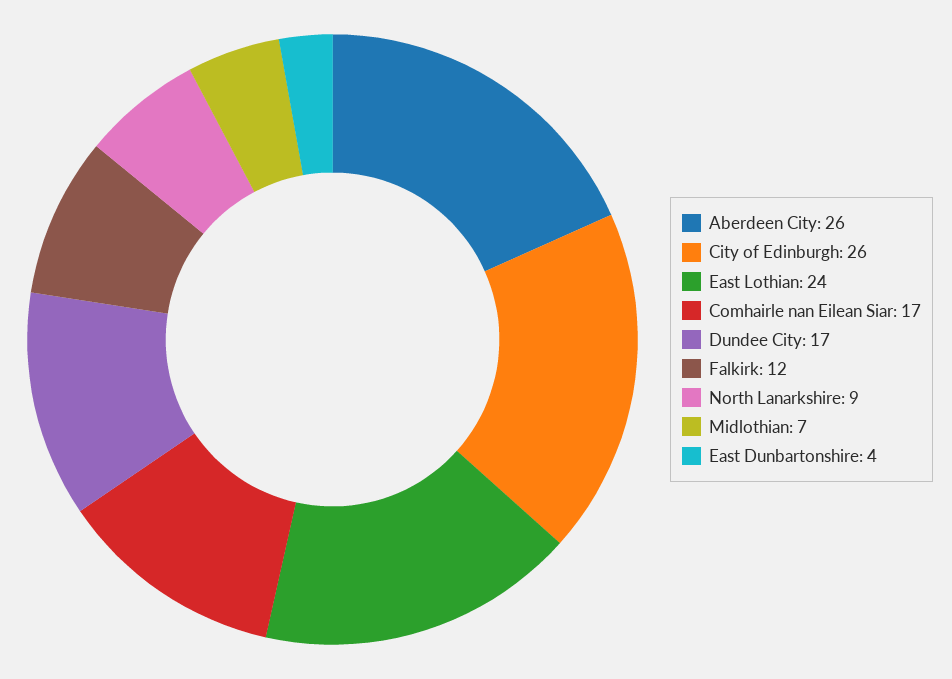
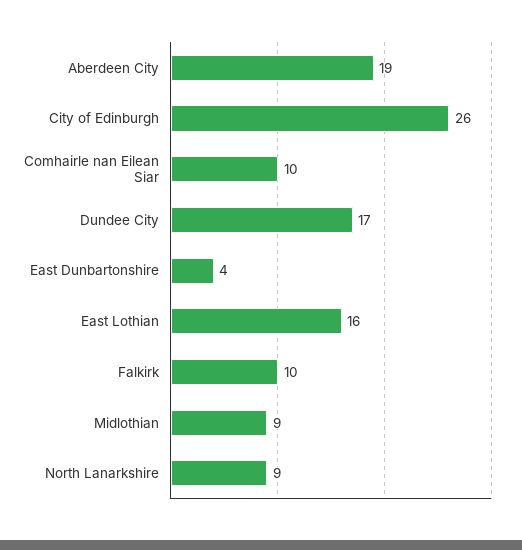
Aberdeen City: 26 -> 19
East Lothian: 24 -> 16
Comhairle nan Eilean Siar: 17 -> 10
Falkirk: 12 -> 10
Midlothian: 7 -> 9

